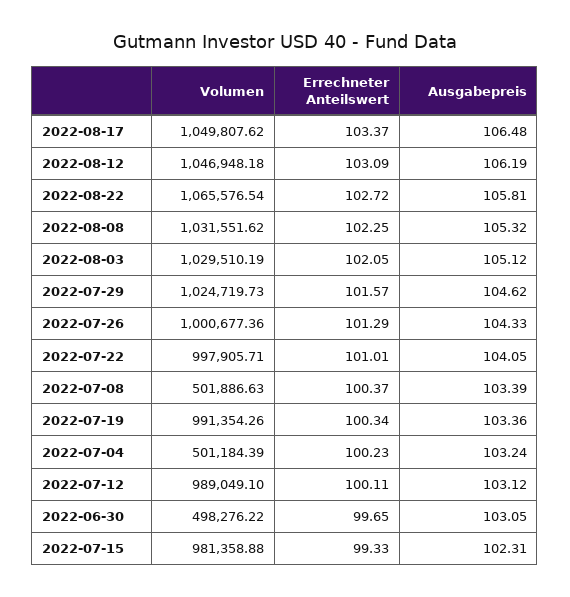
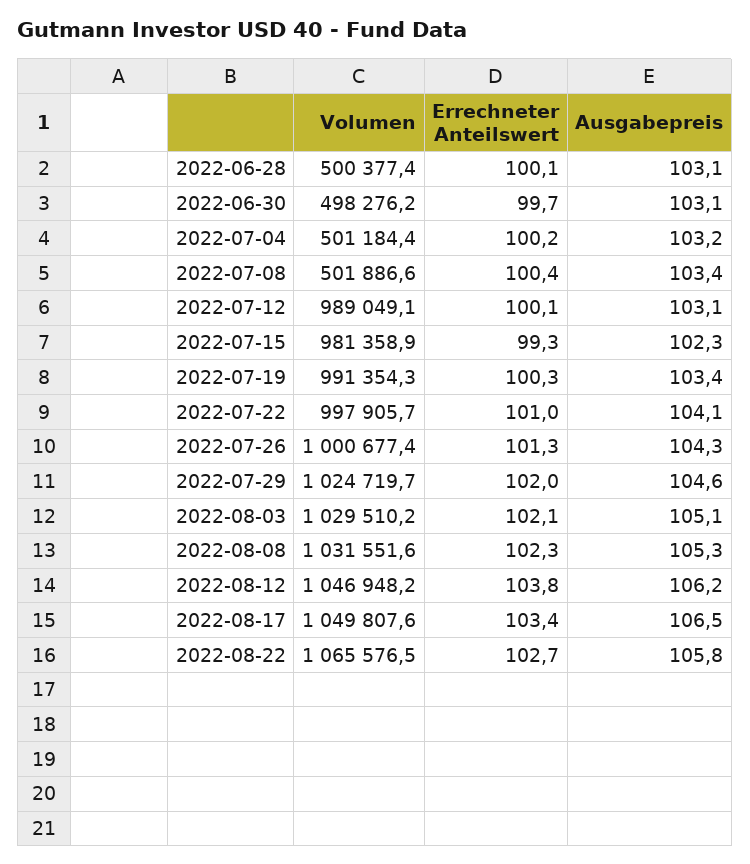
Errechneter Anteilswert, 2022-08-12: 103.09 -> 103.8
Errechneter Anteilswert, 2022-07-29: 101.57 -> 102
Volumen, 2022-06-28: none -> 500377.4
Errechneter Anteilswert, 2022-06-28: none -> 100.1
Ausgabepreis, 2022-06-28: none -> 103.1

